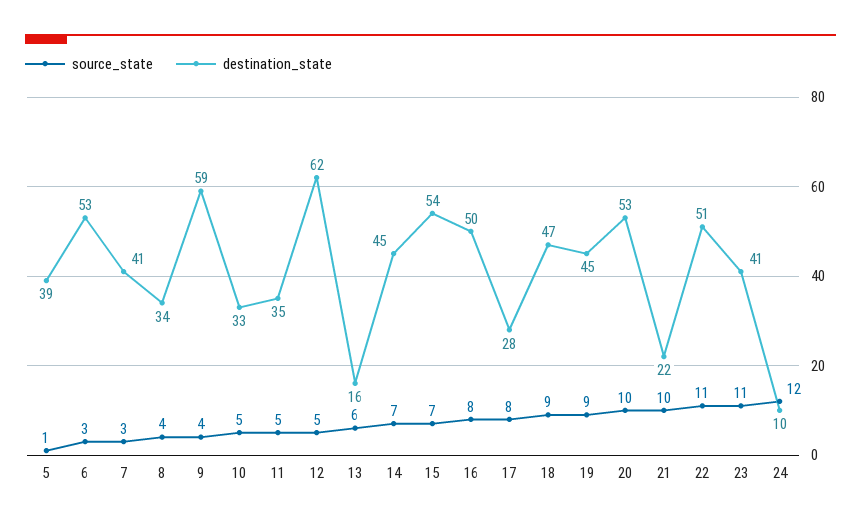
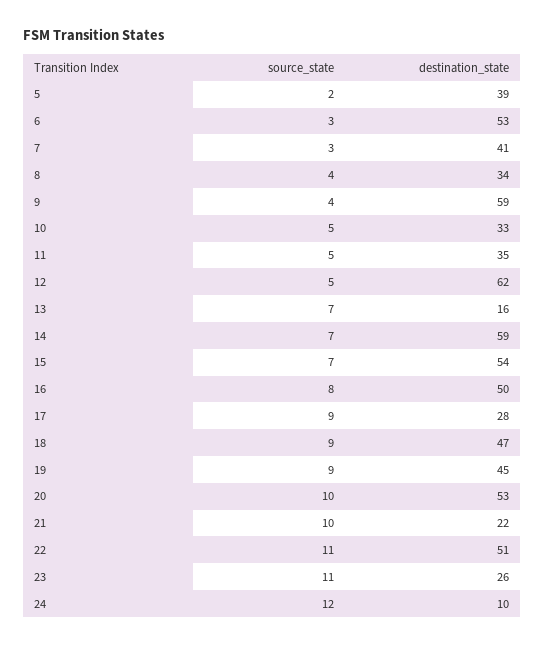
source_state, 5: 1 -> 2
source_state, 13: 6 -> 7
destination_state, 14: 45 -> 59
source_state, 17: 8 -> 9
destination_state, 23: 41 -> 26

